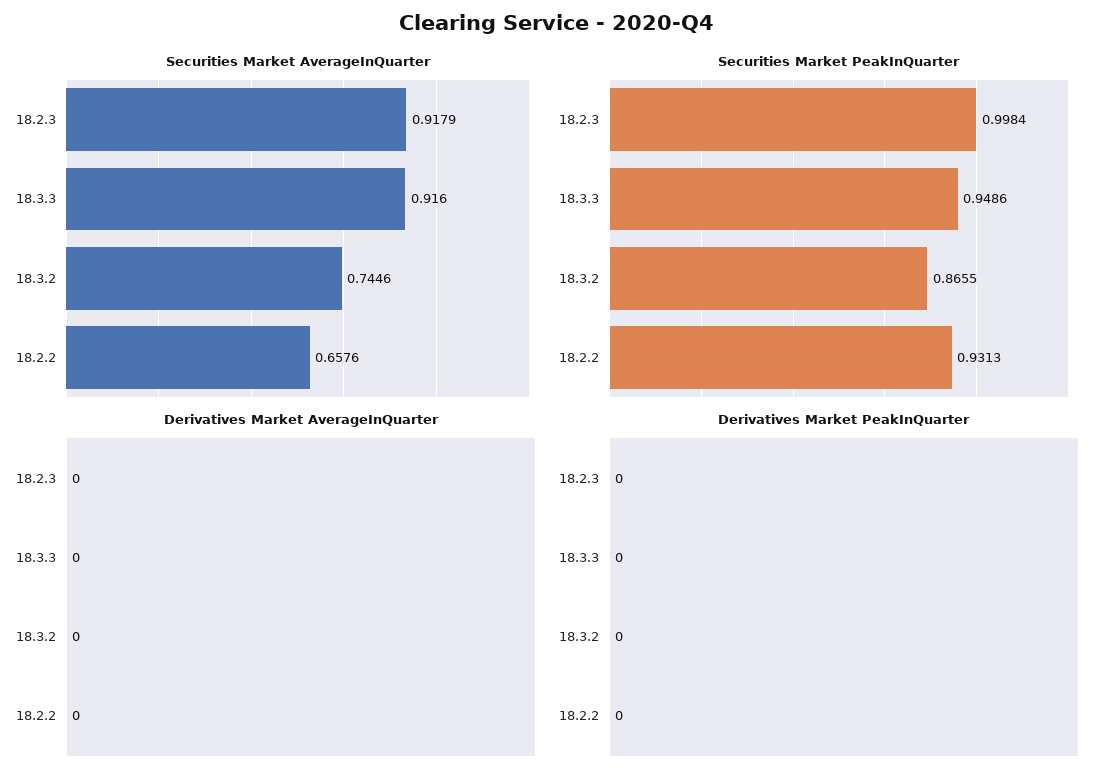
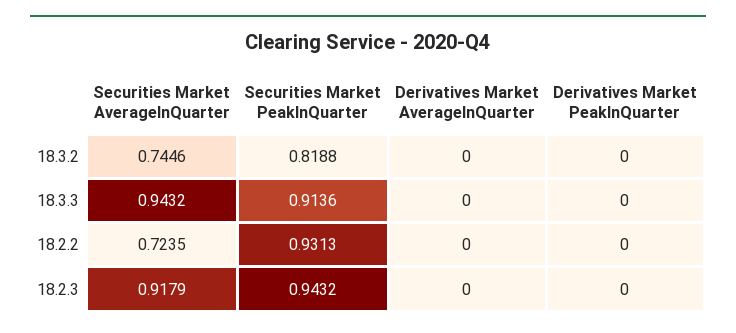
Securities Market AverageInQuarter, 18.3.3: 0.916 -> 0.9432
Securities Market AverageInQuarter, 18.2.2: 0.6576 -> 0.7235
Securities Market PeakInQuarter, 18.2.3: 0.9984 -> 0.9432
Securities Market PeakInQuarter, 18.3.3: 0.9486 -> 0.9136
Securities Market PeakInQuarter, 18.3.2: 0.8655 -> 0.8188

